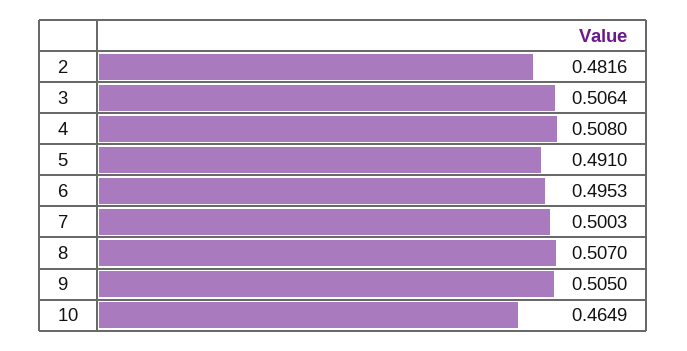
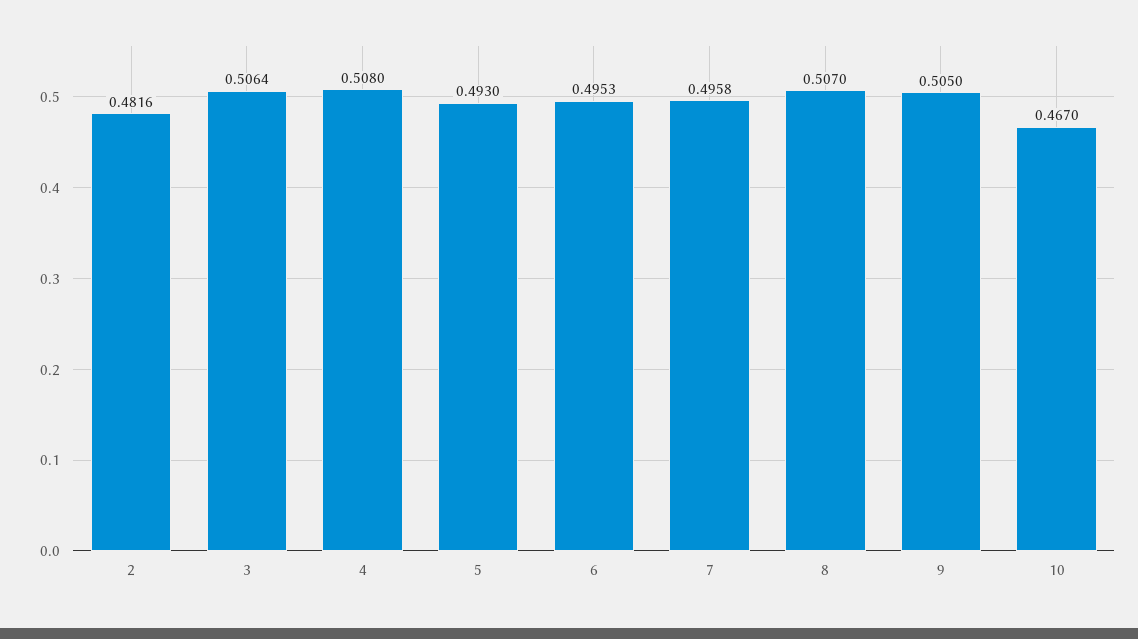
5: 0.491 -> 0.493
7: 0.5003 -> 0.4958
10: 0.4649 -> 0.467

